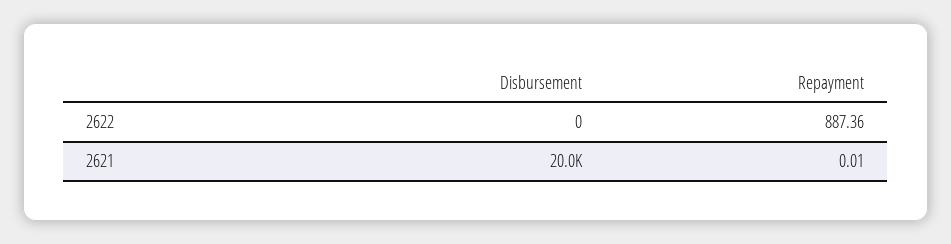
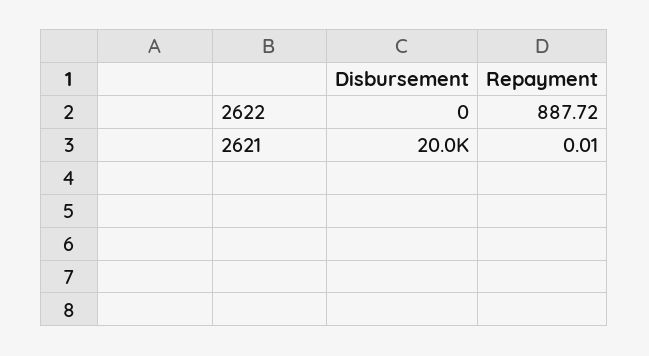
Repayment, 2622: 887.36 -> 887.72

